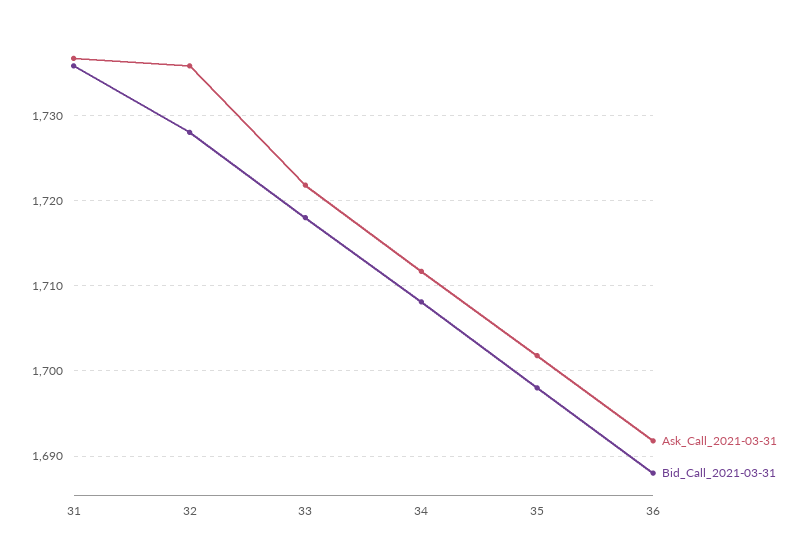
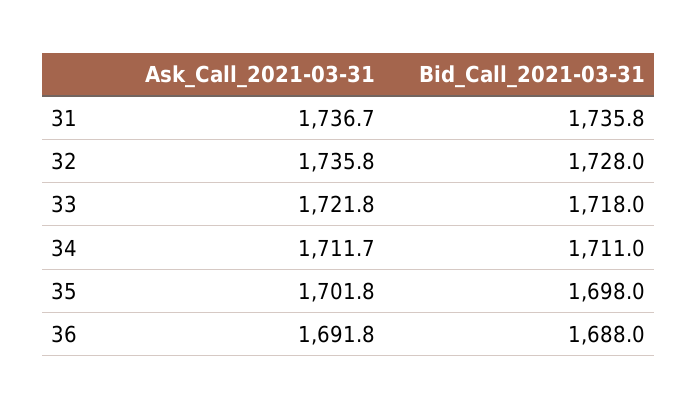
Bid_Call_2021-03-31, 34: 1708 -> 1711

